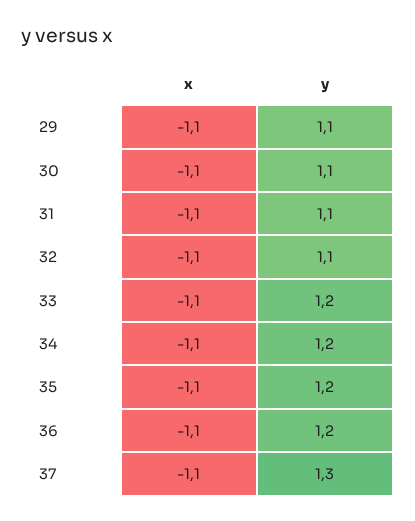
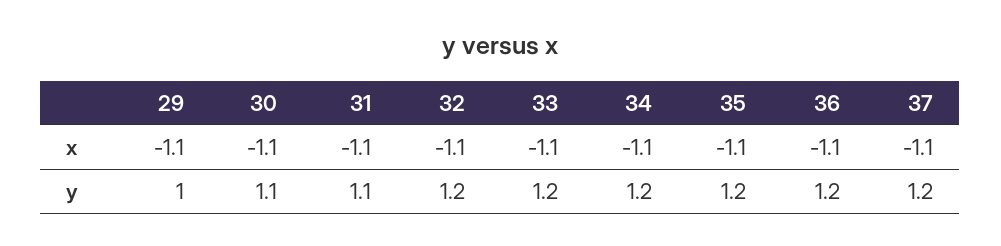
y, 29: 1.1 -> 1
y, 32: 1.1 -> 1.2
y, 37: 1.3 -> 1.2

